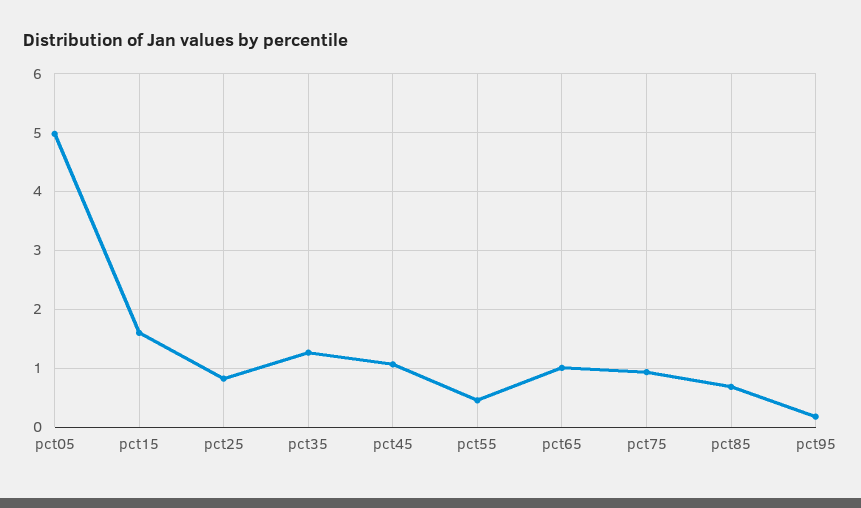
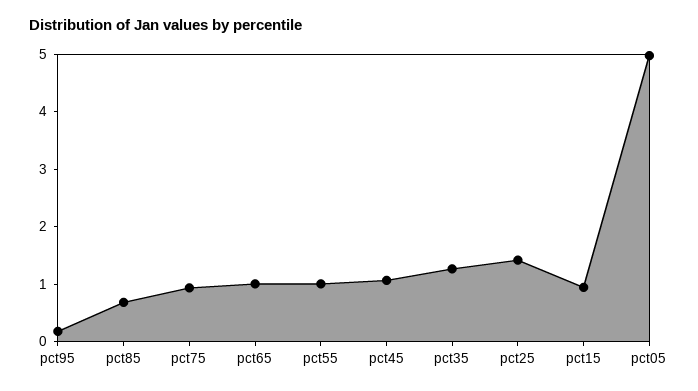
pct15: 1.6 -> 1
pct25: 0.8 -> 1.4
pct55: 0.4 -> 1

